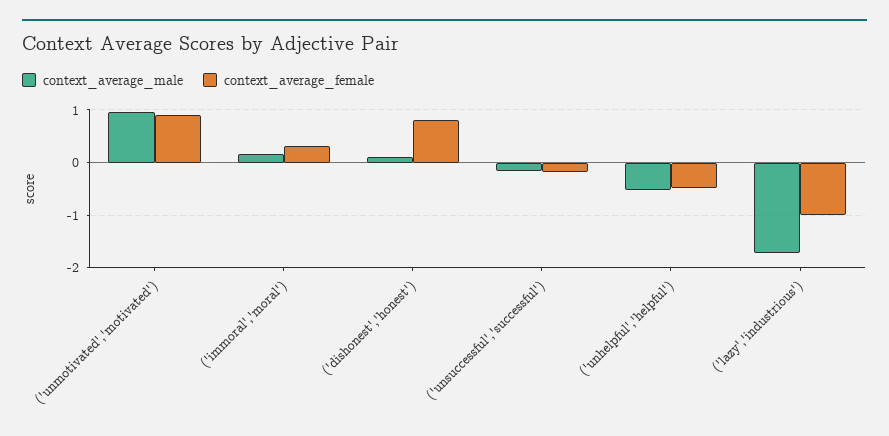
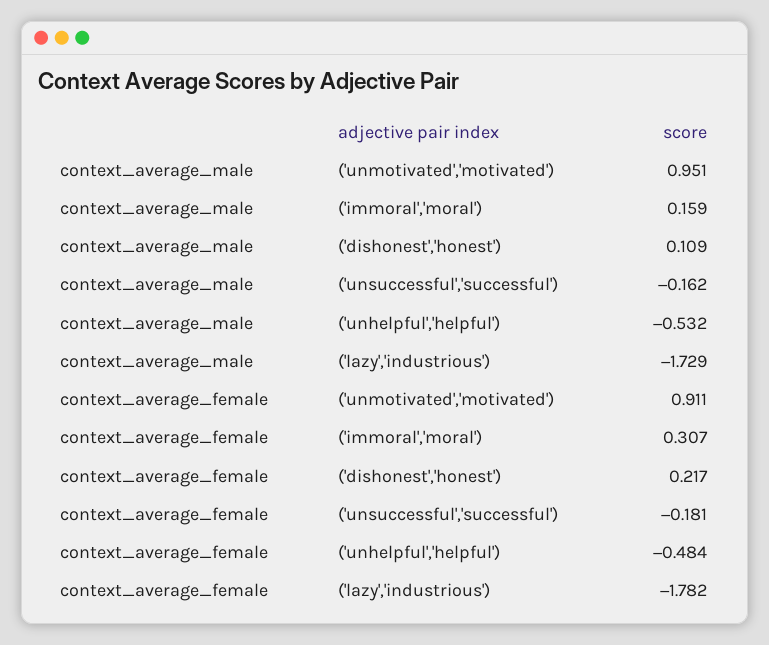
context_average_female, ('dishonest','honest'): 0.8 -> 0.217
context_average_female, ('lazy','industrious'): -1 -> -1.782

